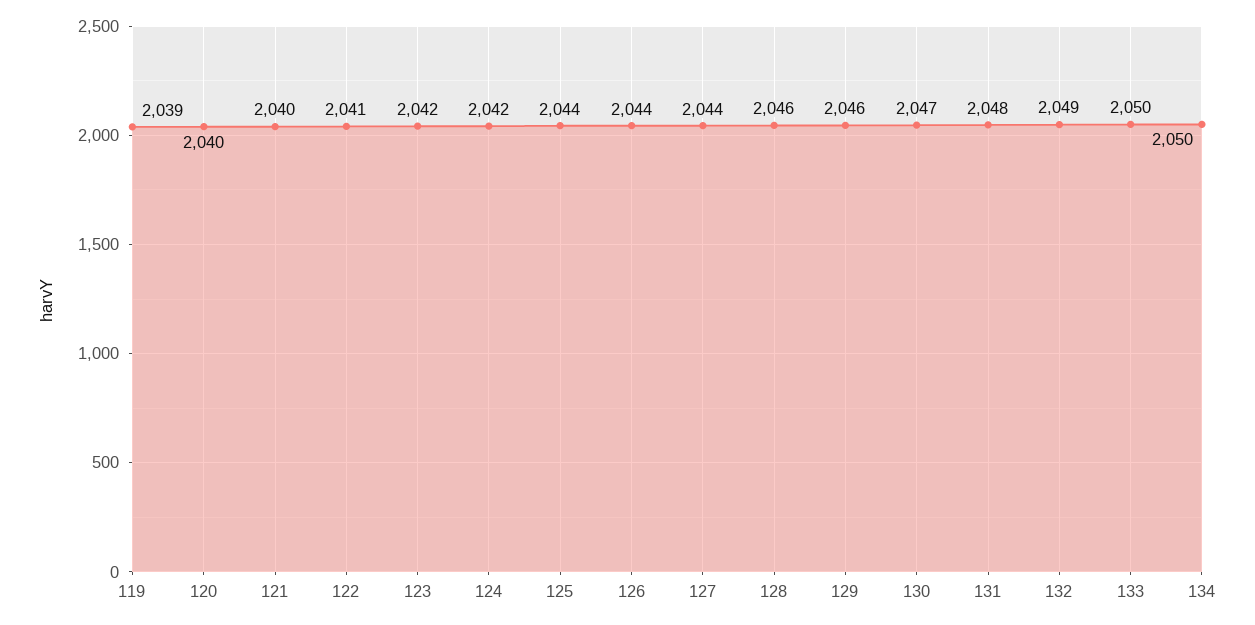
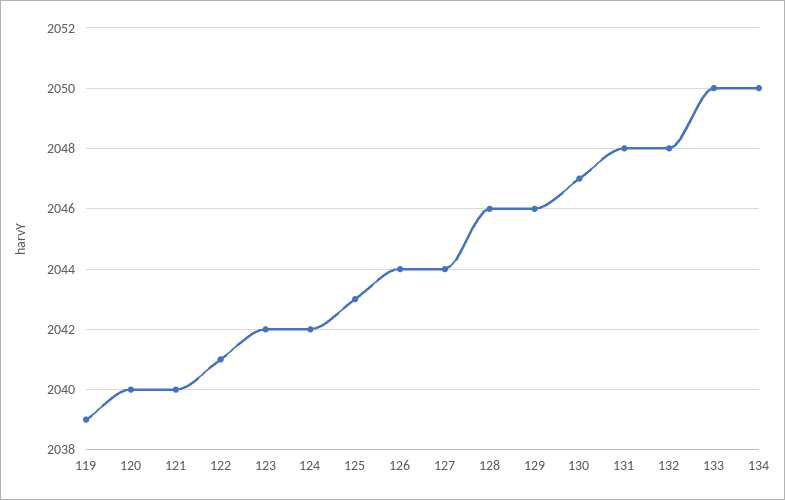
125: 2044 -> 2043
132: 2049 -> 2048

